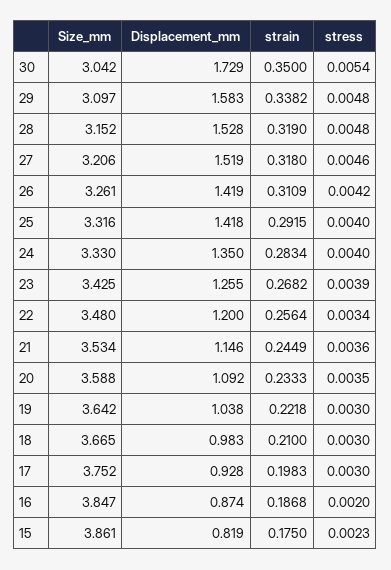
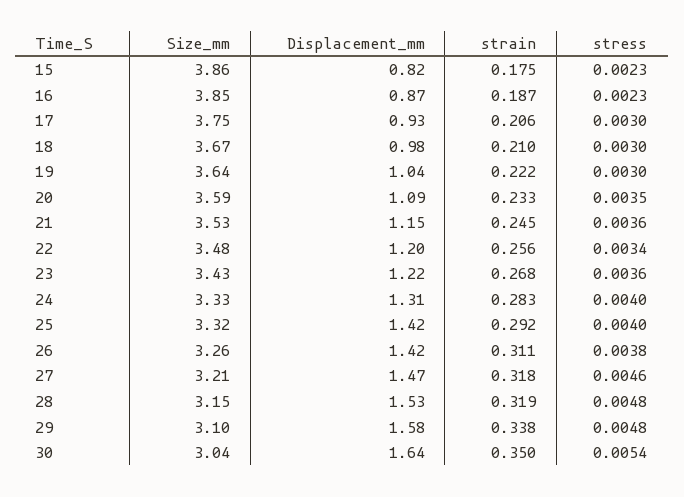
Displacement_mm, 30: 1.729 -> 1.64
Displacement_mm, 27: 1.519 -> 1.47
stress, 26: 0.0042 -> 0.0038
Displacement_mm, 24: 1.35 -> 1.31
Displacement_mm, 23: 1.255 -> 1.22
stress, 23: 0.0039 -> 0.0036
strain, 17: 0.1983 -> 0.206
stress, 16: 0.002 -> 0.0023

